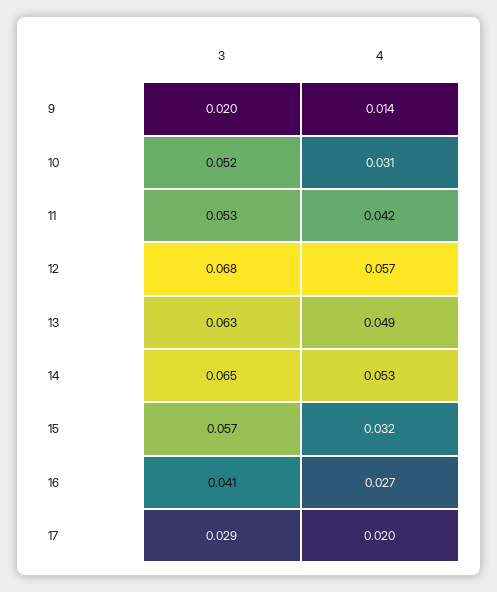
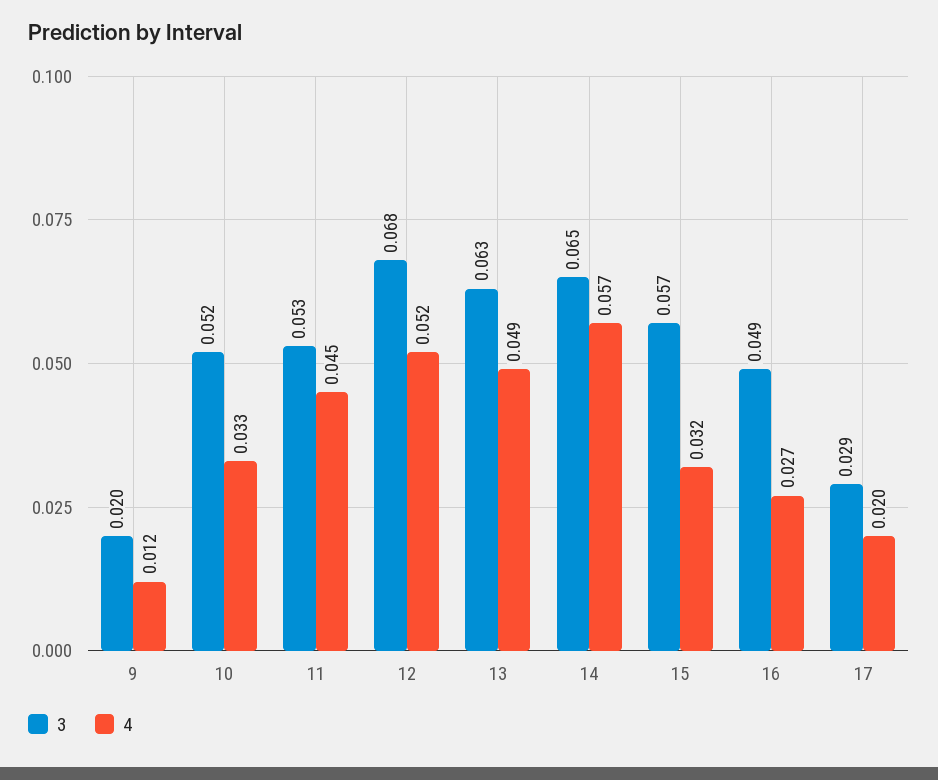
4, 9: 0.014 -> 0.012
4, 10: 0.031 -> 0.033
4, 11: 0.042 -> 0.045
4, 12: 0.057 -> 0.052
4, 14: 0.053 -> 0.057
3, 16: 0.041 -> 0.049

